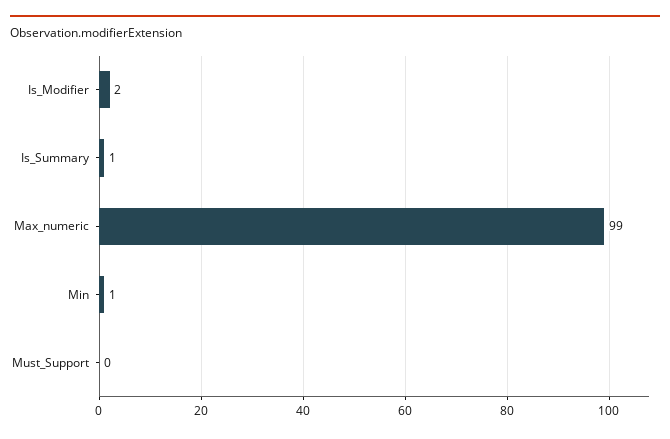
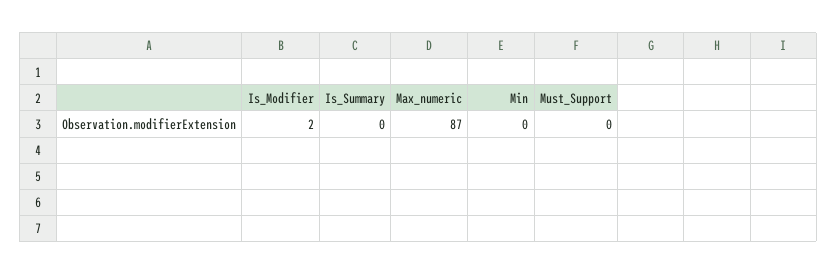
Is_Summary: 1 -> 0
Max_numeric: 99 -> 87
Min: 1 -> 0

